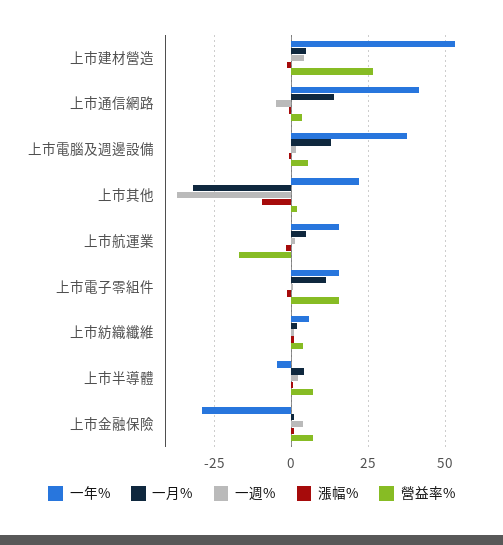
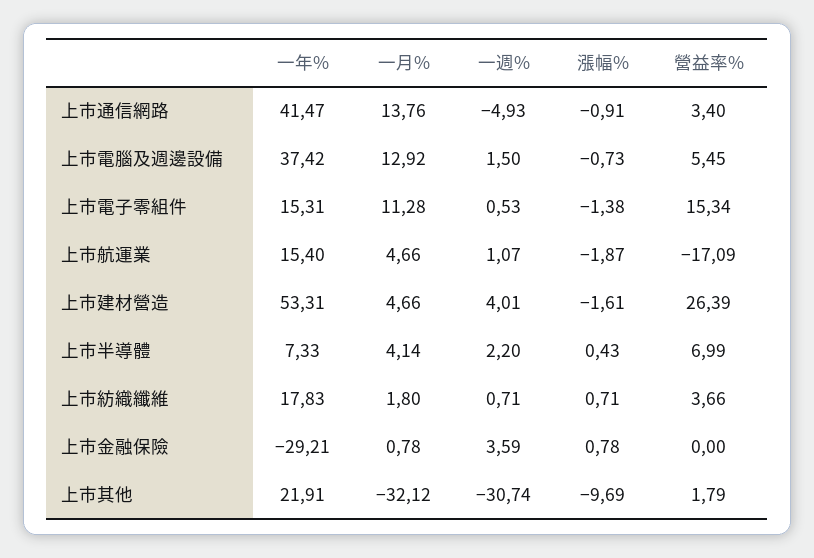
一週%, 上市其他: -37.5 -> -30.74
一年%, 上市紡織纖維: 5 -> 17.83
一年%, 上市半導體: -5 -> 7.33
營益率%, 上市金融保險: 7.5 -> 0

